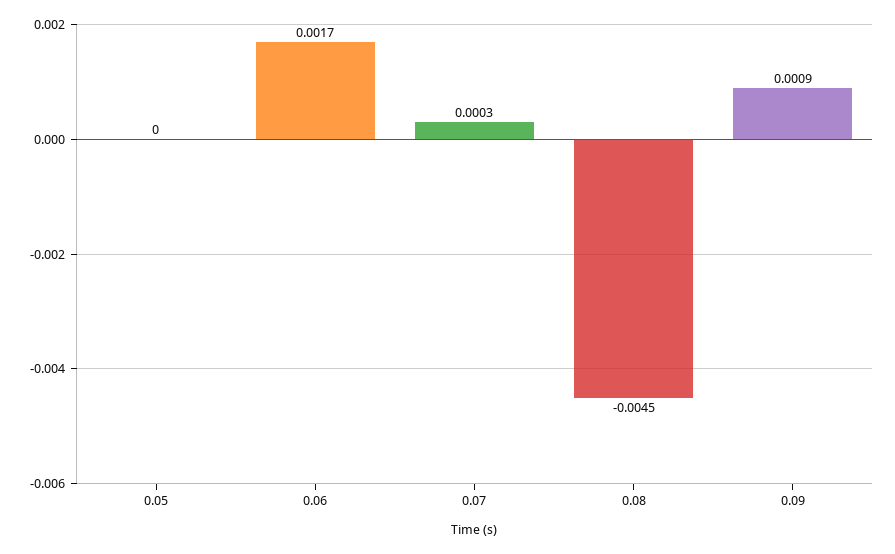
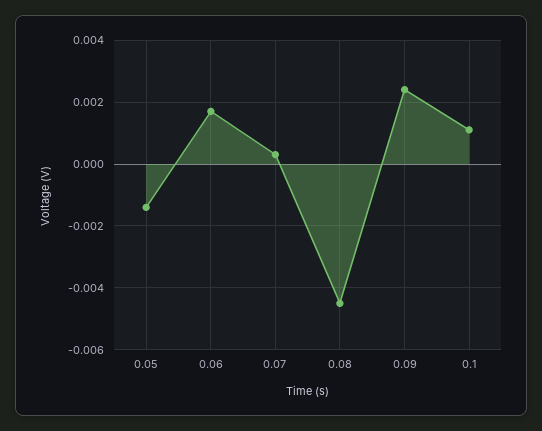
0.05: 0 -> -0.0015
0.09: 0.0009 -> 0.0025
0.1: none -> 0.001

